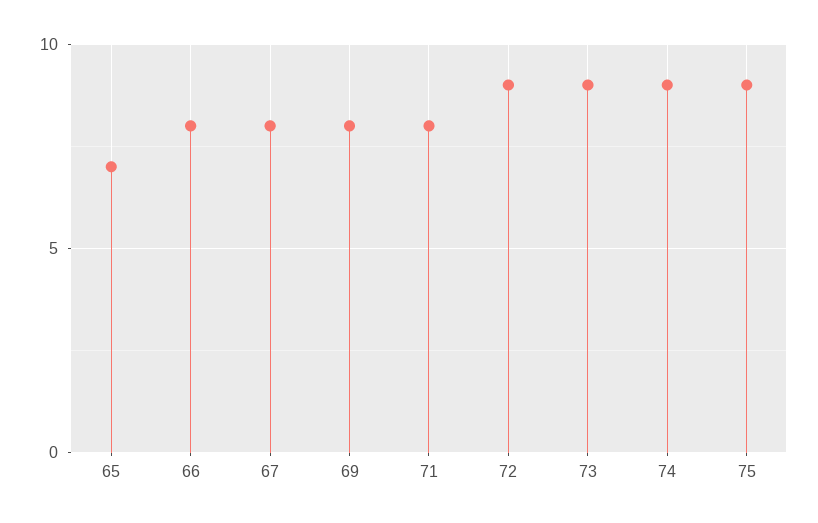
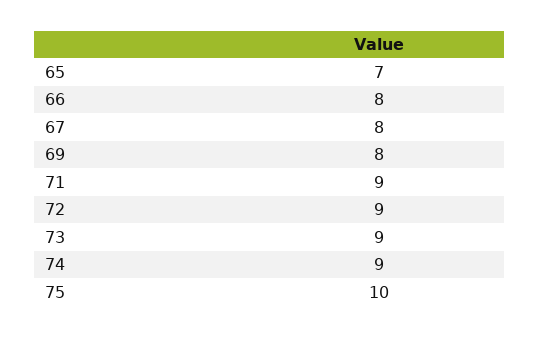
71: 8 -> 9
75: 9 -> 10

